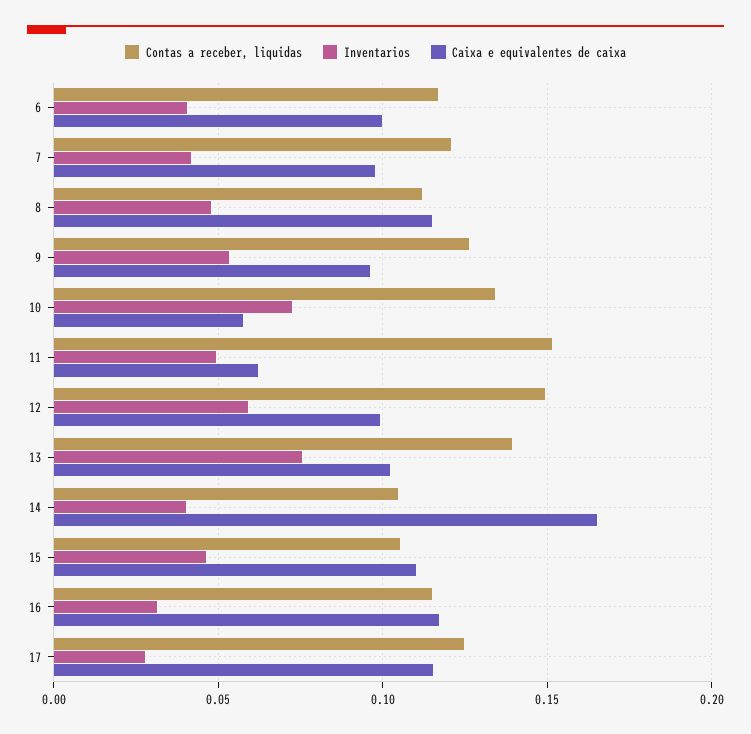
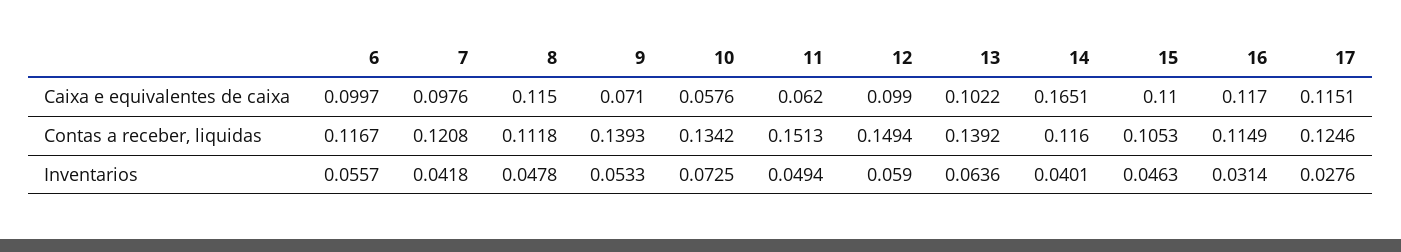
Inventarios, 6: 0.04 -> 0.0557
Contas a receber, liquidas, 9: 0.125 -> 0.1393
Caixa e equivalentes de caixa, 9: 0.095 -> 0.071
Inventarios, 13: 0.075 -> 0.0636
Contas a receber, liquidas, 14: 0.105 -> 0.116

